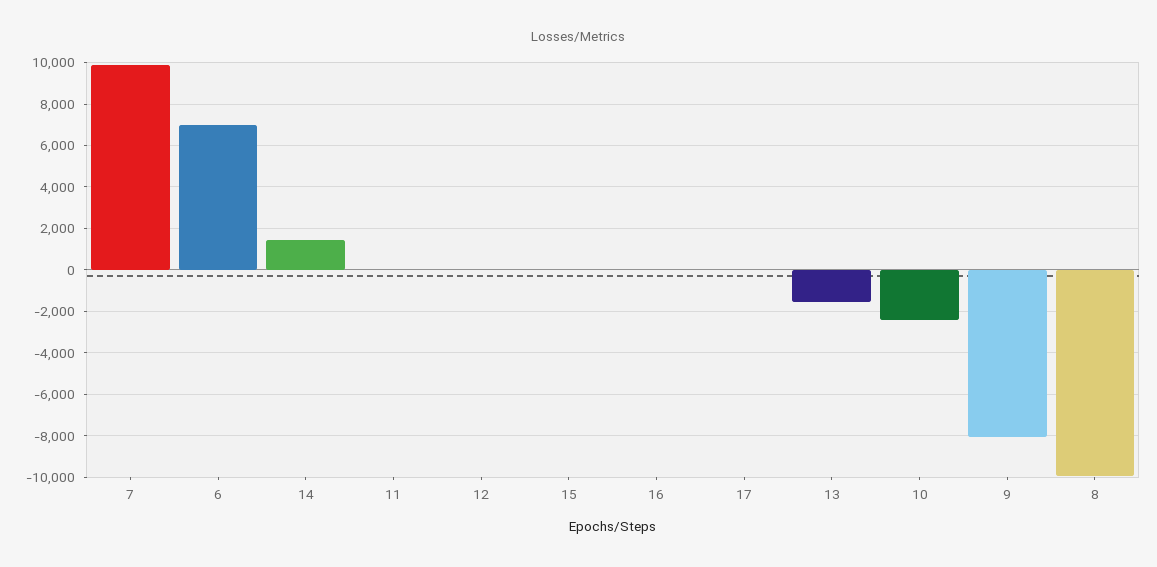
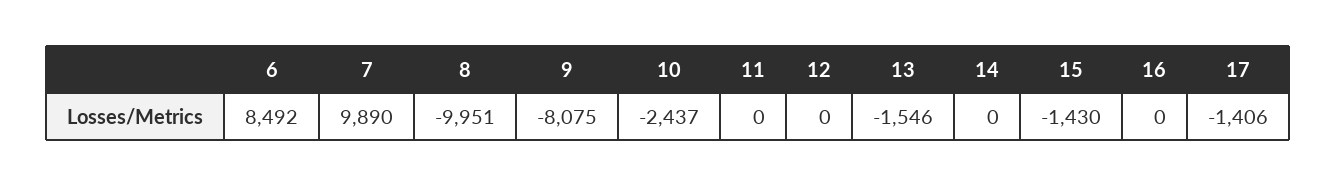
6: 7000 -> 8492
14: 1500 -> 0
15: 0 -> -1430
17: 0 -> -1406

